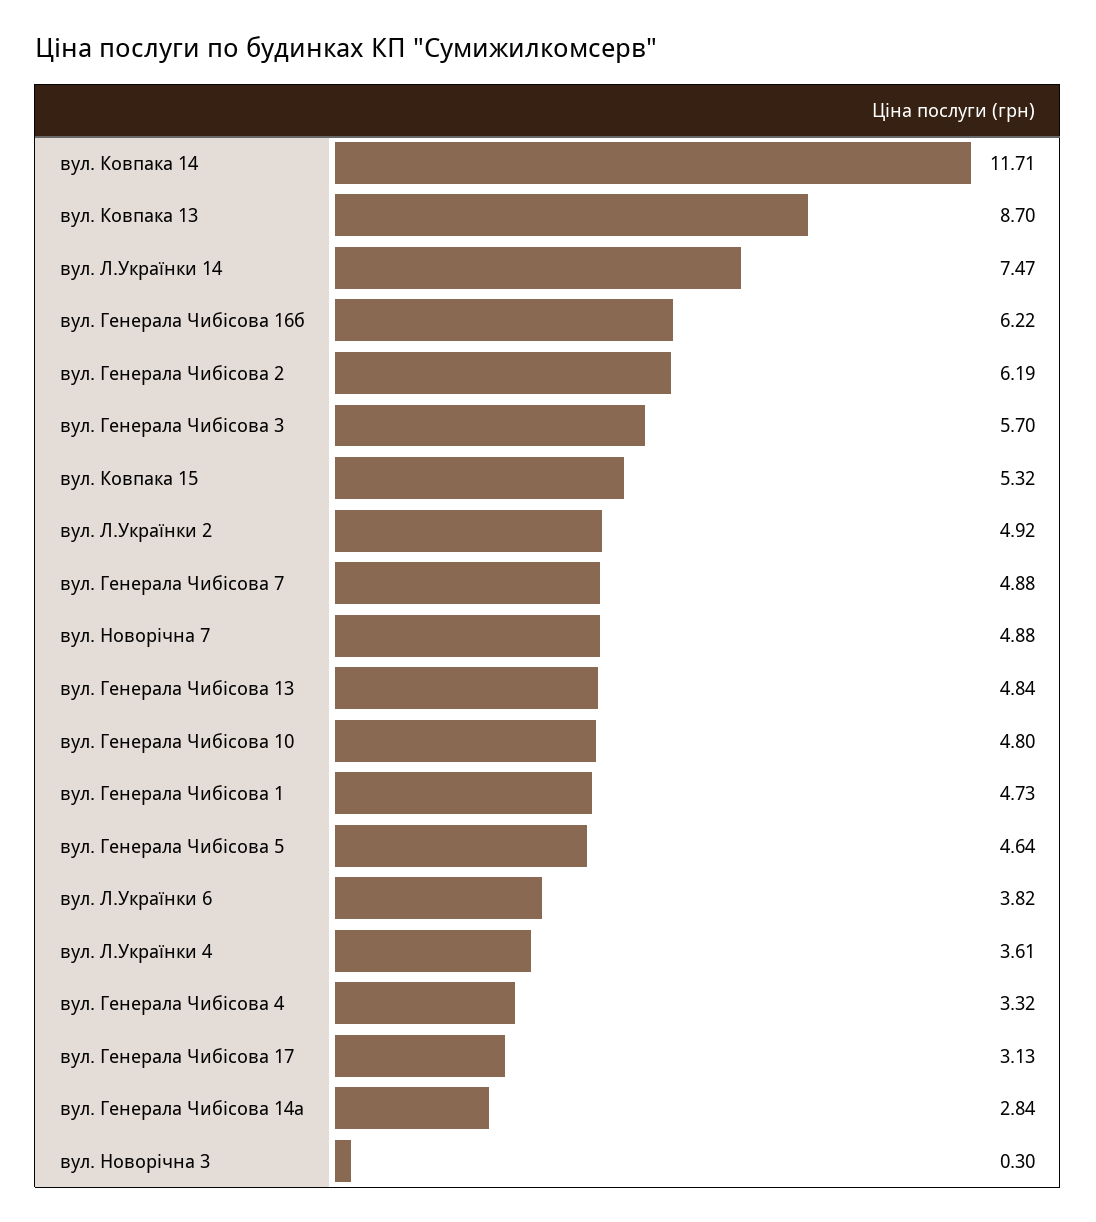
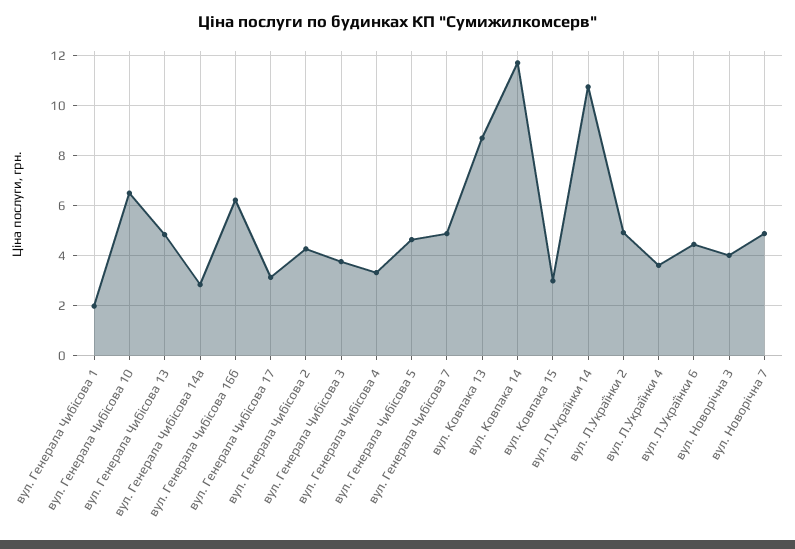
вул. Л.Українки 14: 7.47 -> 10.75
вул. Генерала Чибісова 2: 6.19 -> 4.25
вул. Генерала Чибісова 3: 5.7 -> 3.75
вул. Ковпака 15: 5.32 -> 3
вул. Генерала Чибісова 10: 4.8 -> 6.5
вул. Генерала Чибісова 1: 4.73 -> 2
вул. Л.Українки 6: 3.82 -> 4.5
вул. Новорічна 3: 0.3 -> 4

